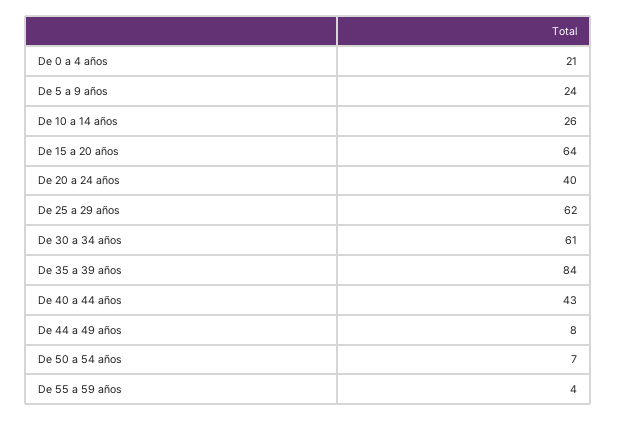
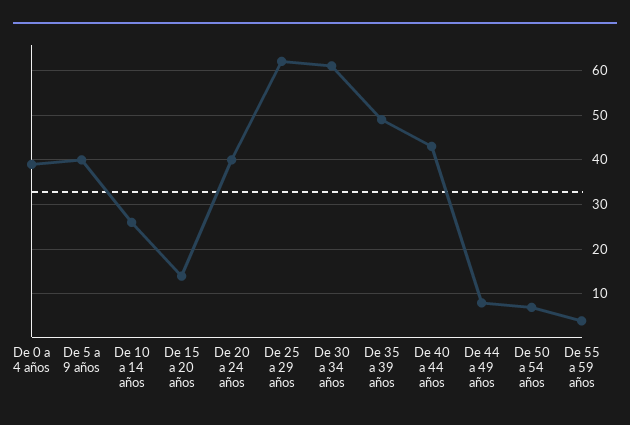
De 0 a 4 años: 21 -> 40
De 5 a 9 años: 24 -> 40
De 15 a 20 años: 64 -> 15
De 35 a 39 años: 84 -> 50

